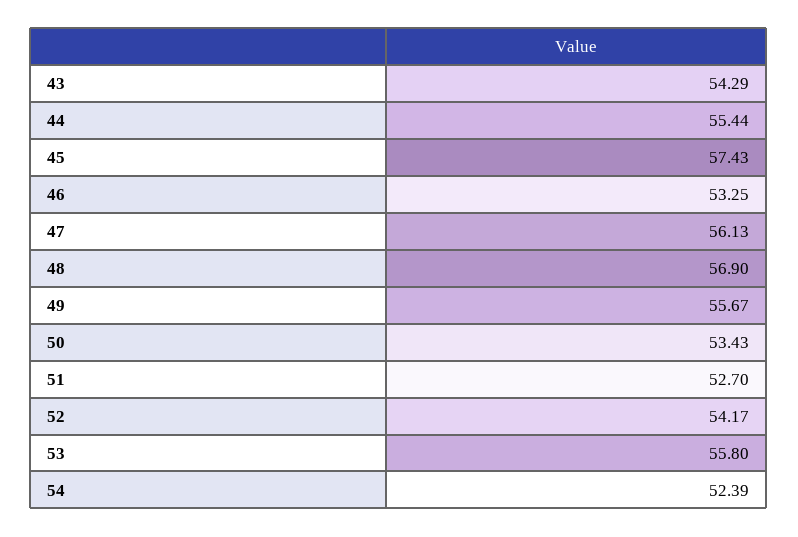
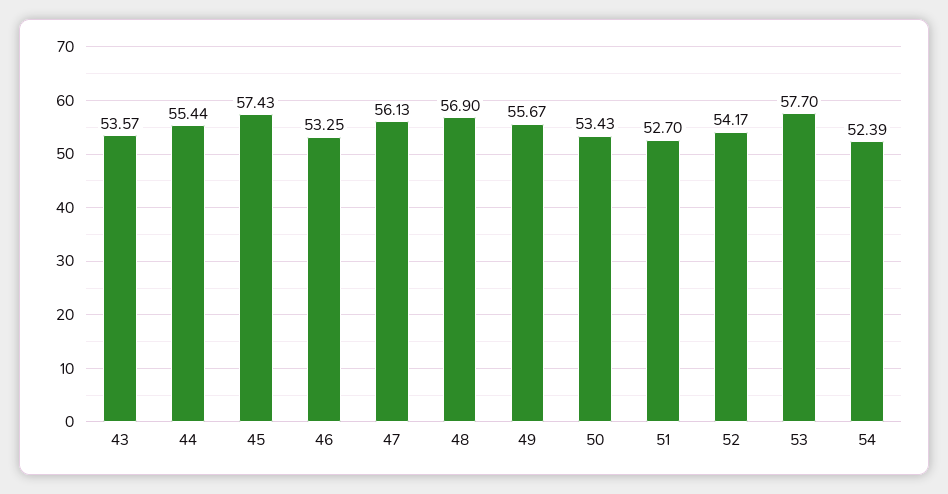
43: 54.29 -> 53.57
53: 55.8 -> 57.7

